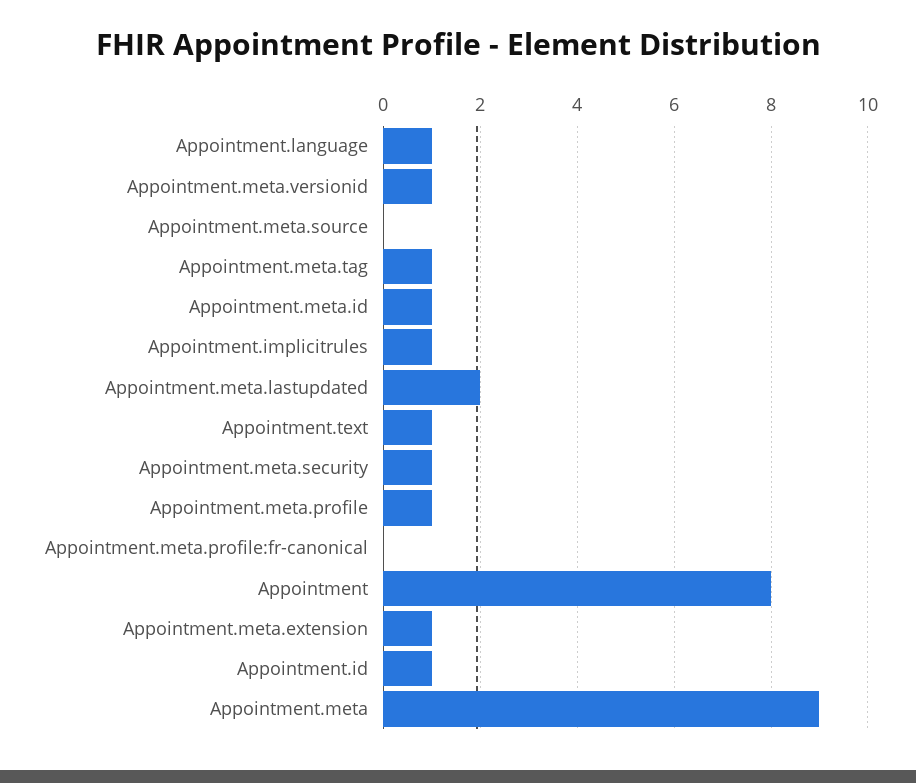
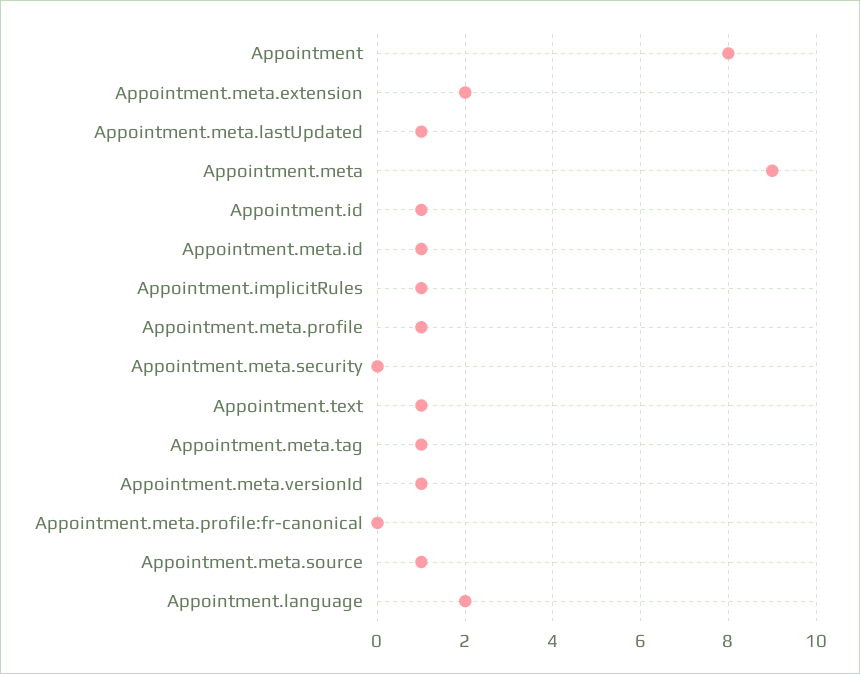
Appointment.language: 1 -> 2
Appointment.meta.source: 0 -> 1
Appointment.meta.lastupdated: 2 -> 1
Appointment.meta.security: 1 -> 0
Appointment.meta.extension: 1 -> 2

